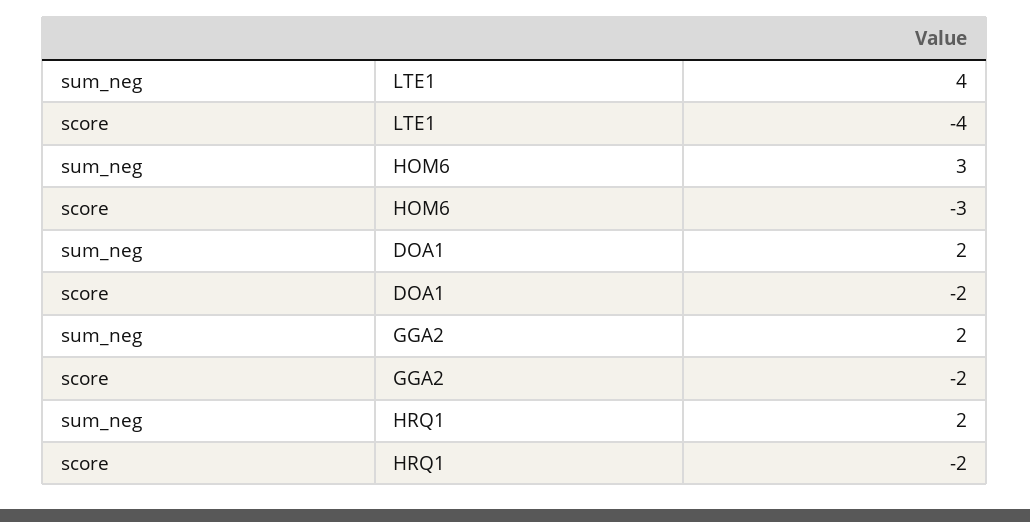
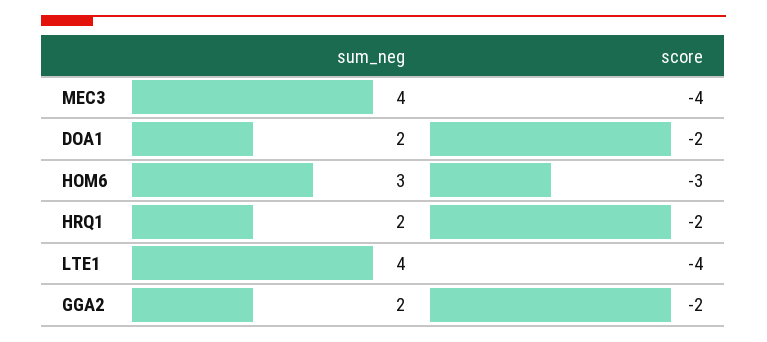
sum_neg, MEC3: none -> 4
score, MEC3: none -> -4

